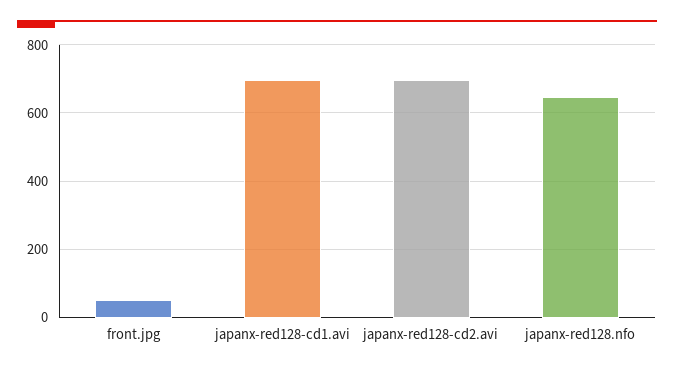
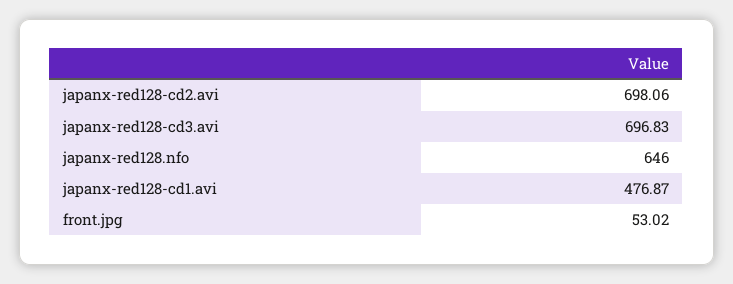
japanx-red128-cd1.avi: 700 -> 476.87
japanx-red128-cd3.avi: none -> 696.83

